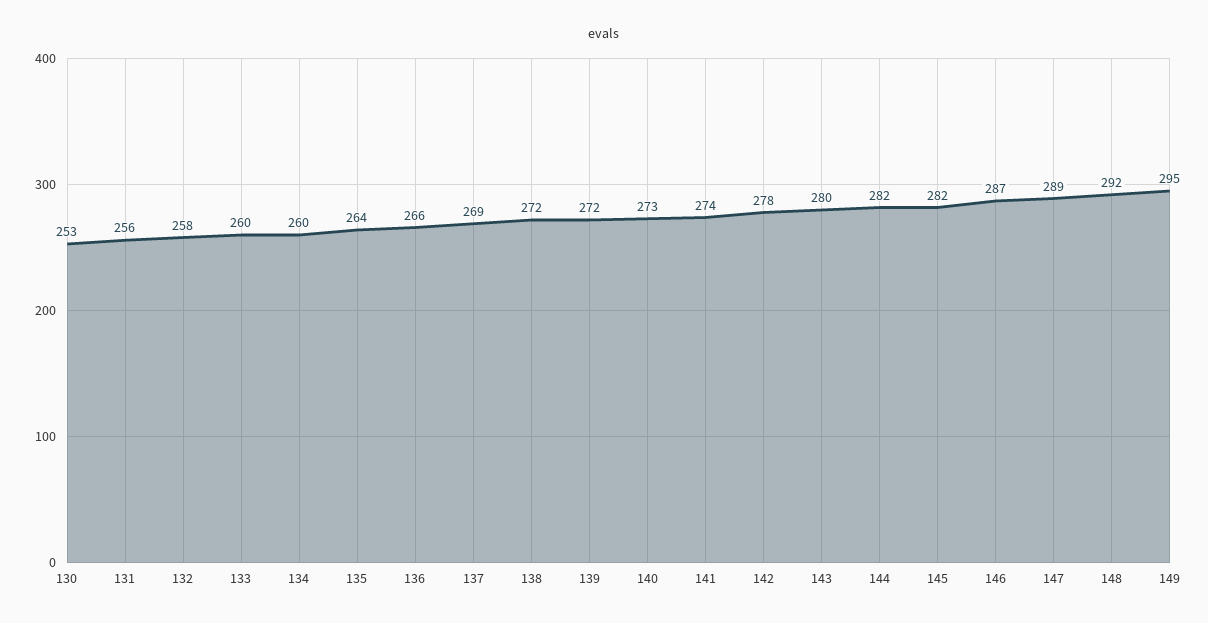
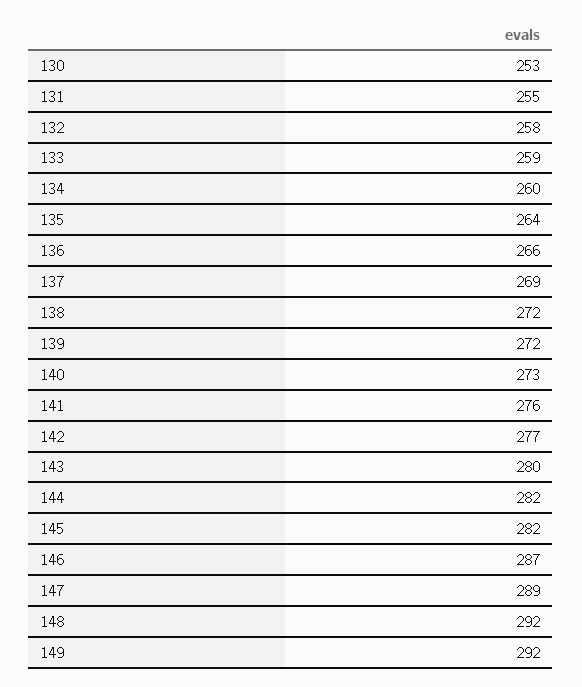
131: 256 -> 255
133: 260 -> 259
141: 274 -> 276
142: 278 -> 277
149: 295 -> 292

